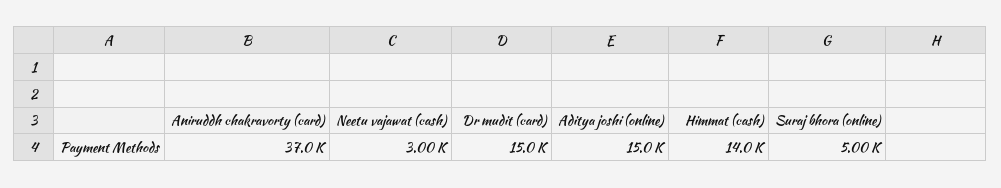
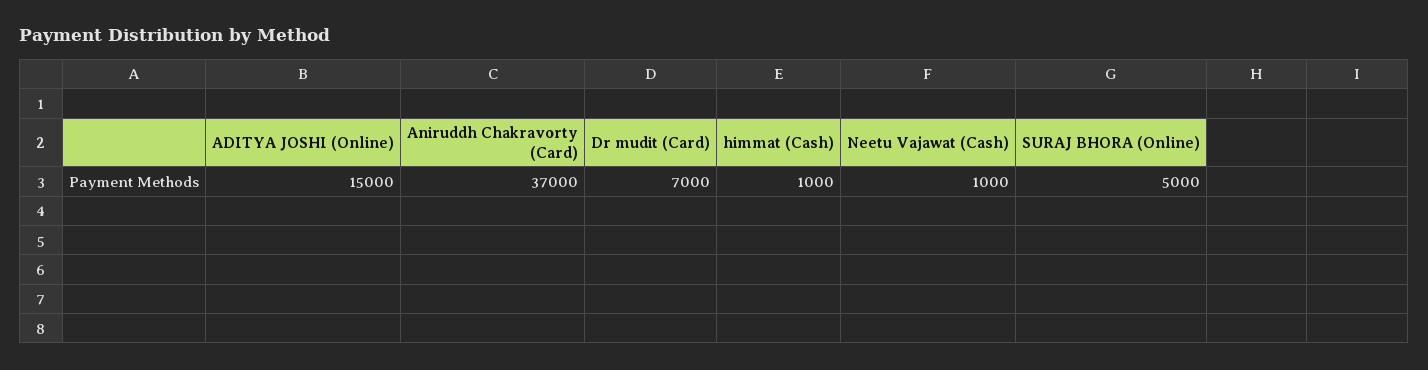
Neetu vajawat (cash): 3000 -> 1000
Dr mudit (card): 15000 -> 7000
Himmat (cash): 14000 -> 1000

